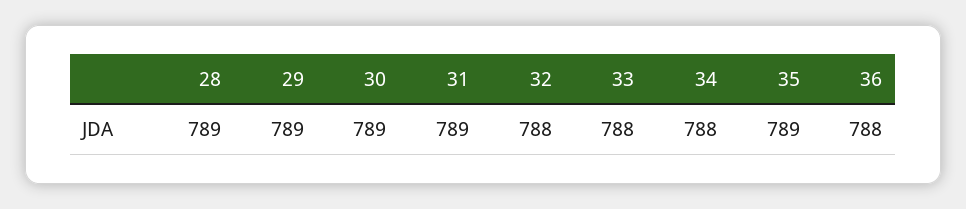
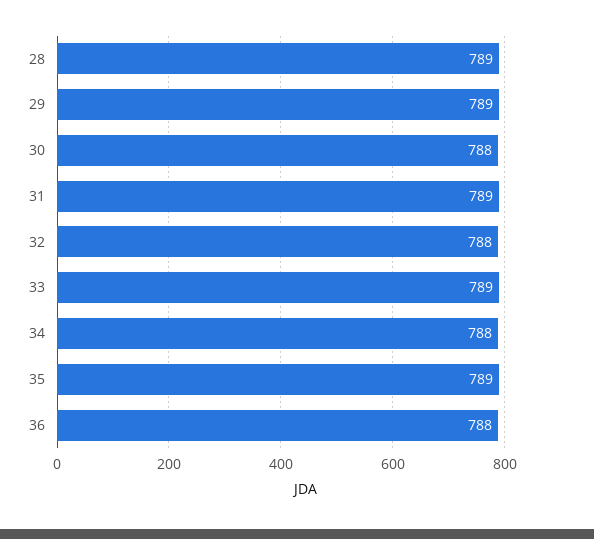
30: 789 -> 788
33: 788 -> 789

